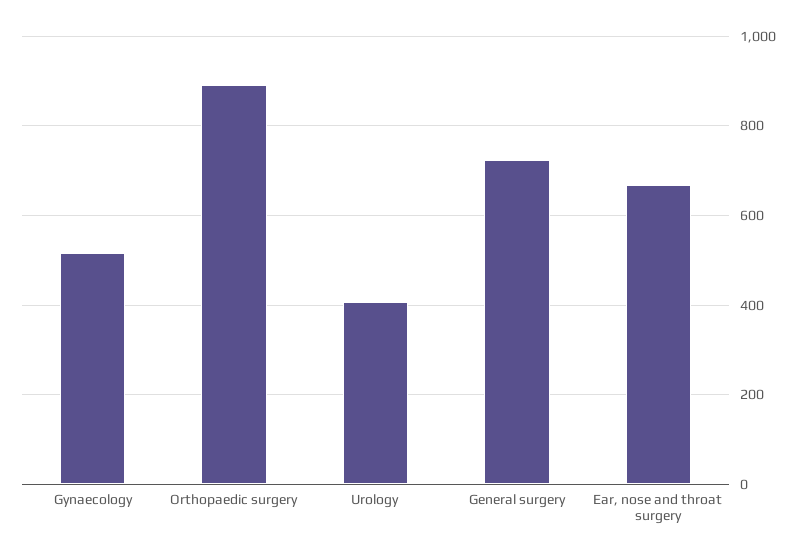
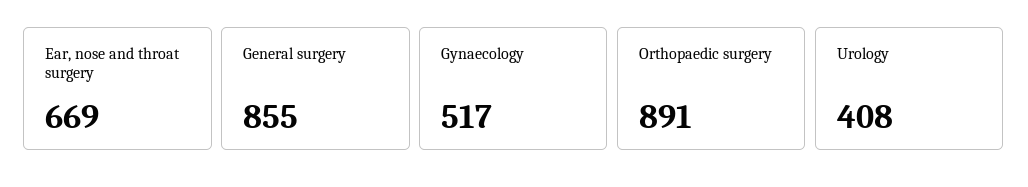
General surgery: 720 -> 855

